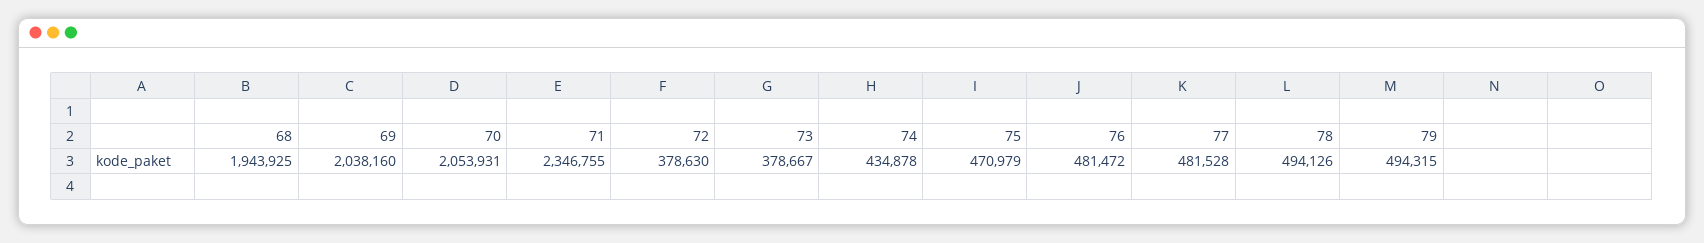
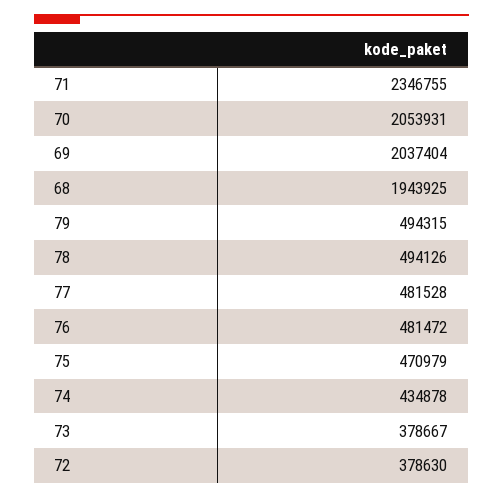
69: 2038160 -> 2037404

